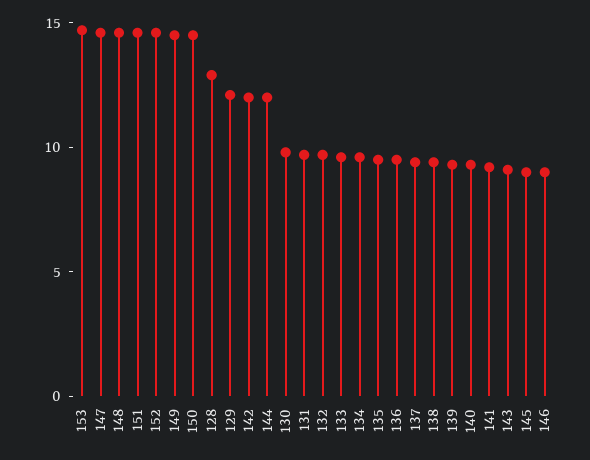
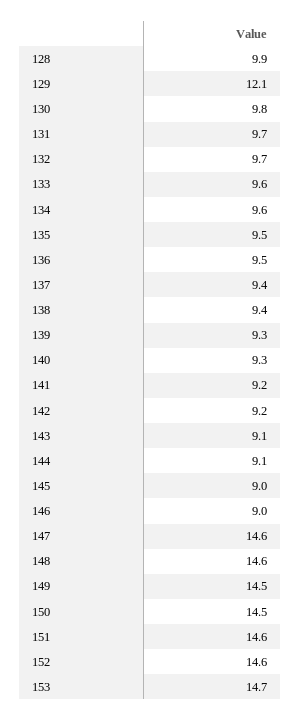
128: 13 -> 9.9
142: 12 -> 9.2
144: 12 -> 9.1

